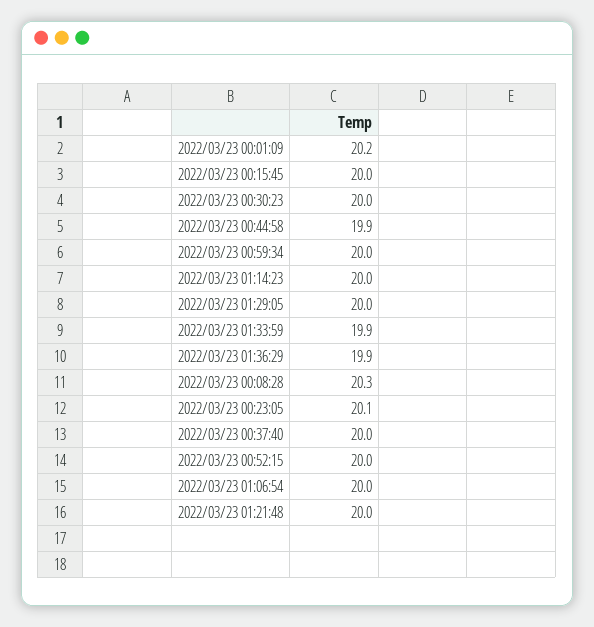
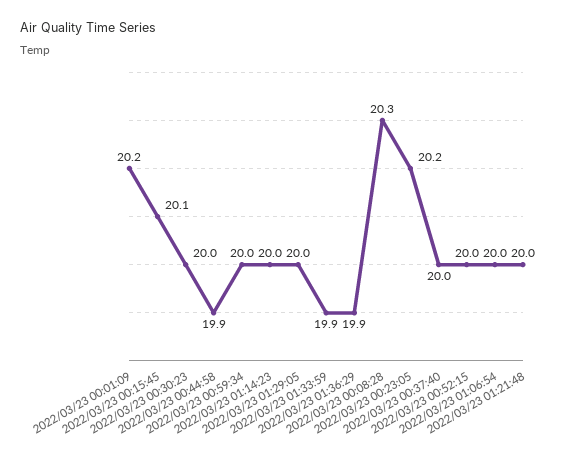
2022/03/23 00:15:45: 20 -> 20.1
2022/03/23 00:23:05: 20.1 -> 20.2

